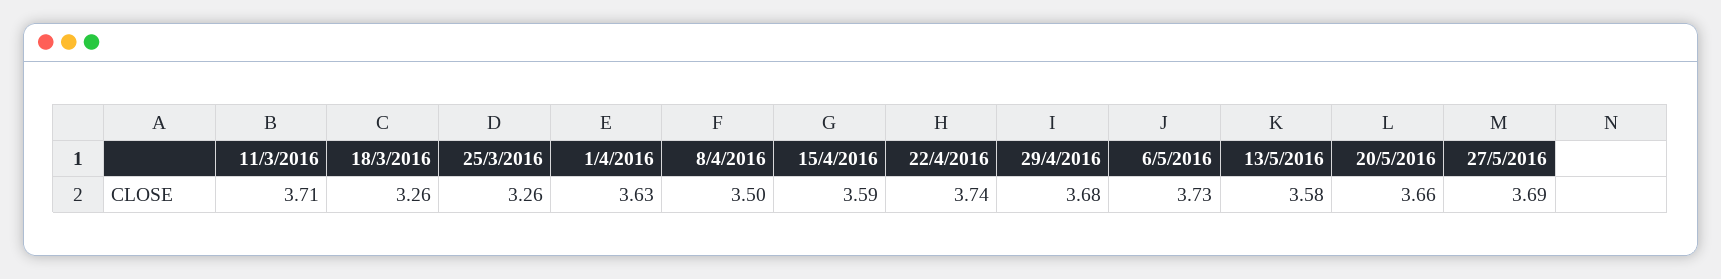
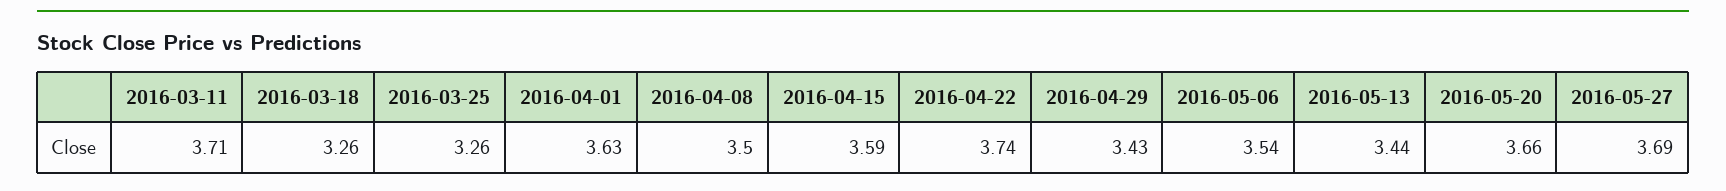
29/4/2016: 3.68 -> 3.43
6/5/2016: 3.73 -> 3.54
13/5/2016: 3.58 -> 3.44

